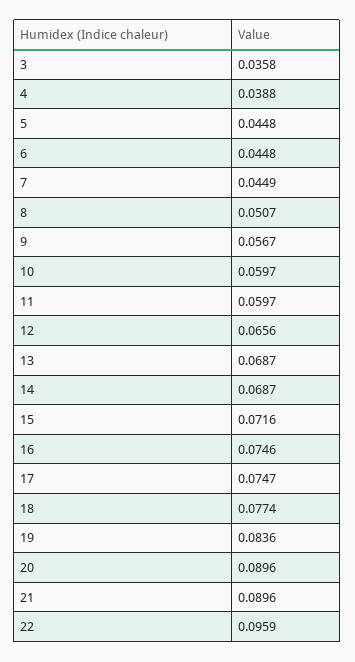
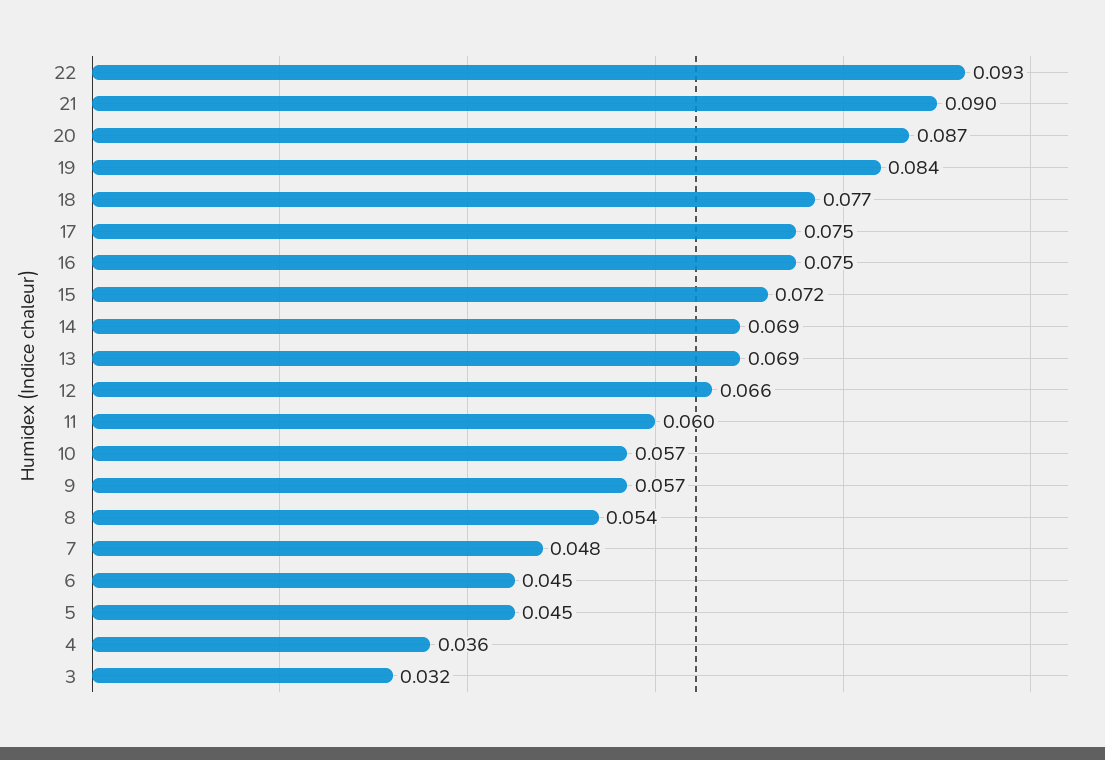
3: 0.0358 -> 0.032
4: 0.0388 -> 0.036
7: 0.0449 -> 0.048
8: 0.0507 -> 0.054
10: 0.0597 -> 0.057
20: 0.0896 -> 0.087
22: 0.0959 -> 0.093

